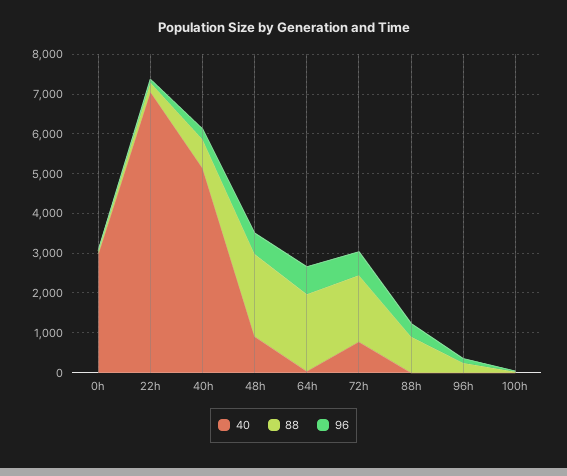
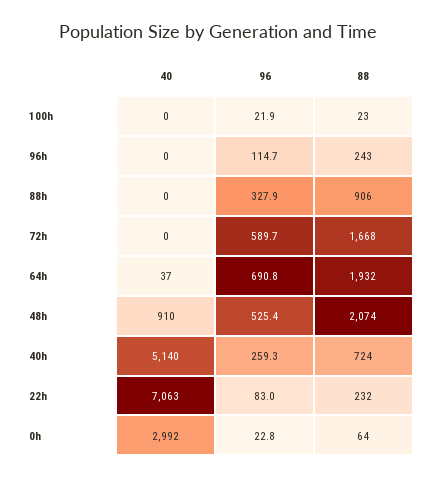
40, 72h: 750 -> 0

